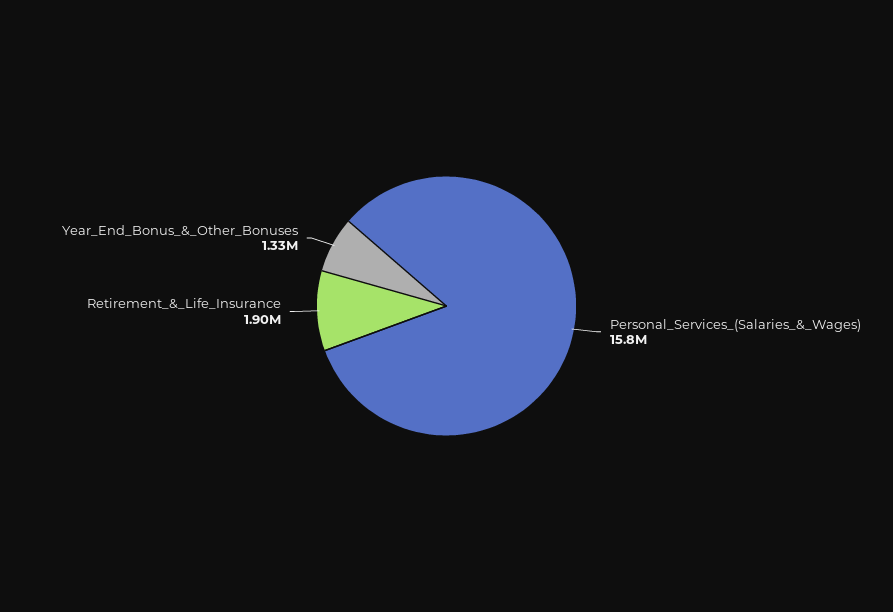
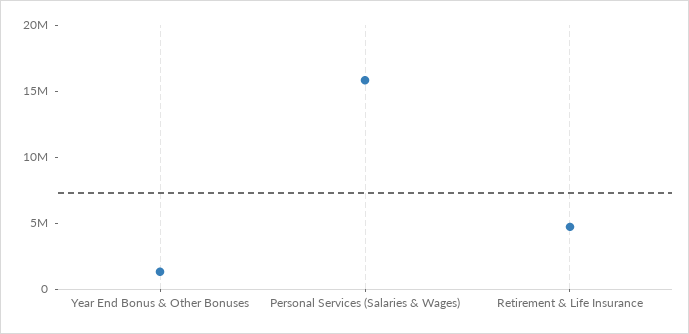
Retirement_&_Life_Insurance: 1900000 -> 5000000

